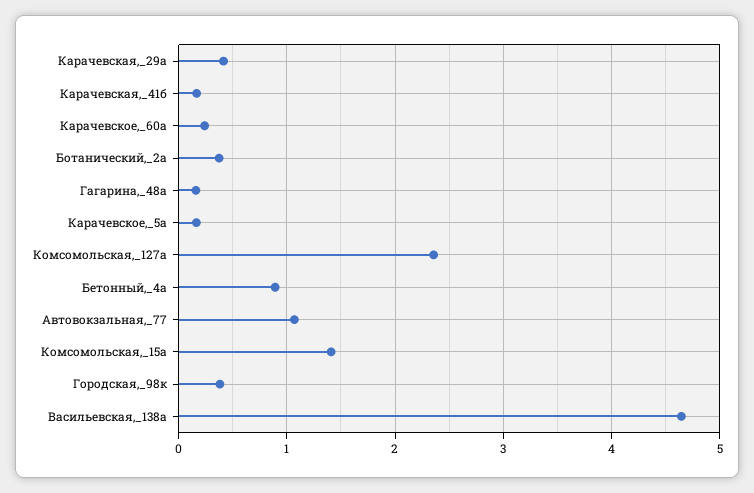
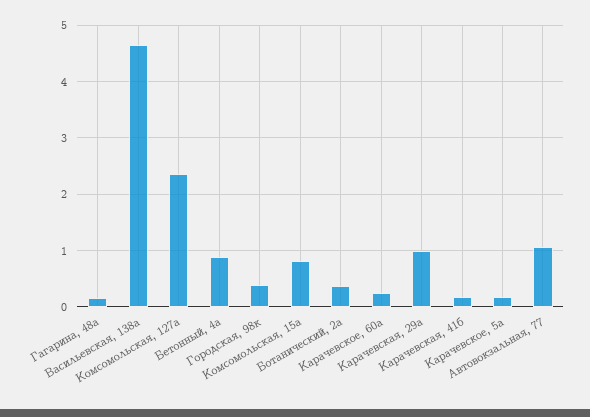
Карачевская,_29а: 0.4 -> 1
Комсомольская,_15а: 1.4 -> 0.8

